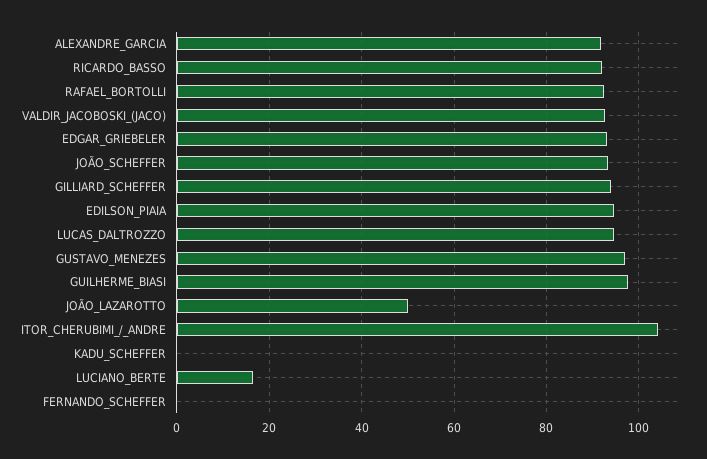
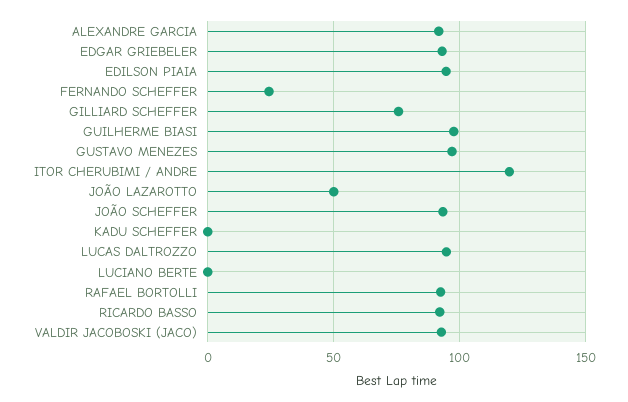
GILLIARD_SCHEFFER: 94 -> 75
ITOR_CHERUBIMI_/_ANDRE: 104 -> 120
LUCIANO_BERTE: 16 -> 0
FERNANDO_SCHEFFER: 0 -> 25

